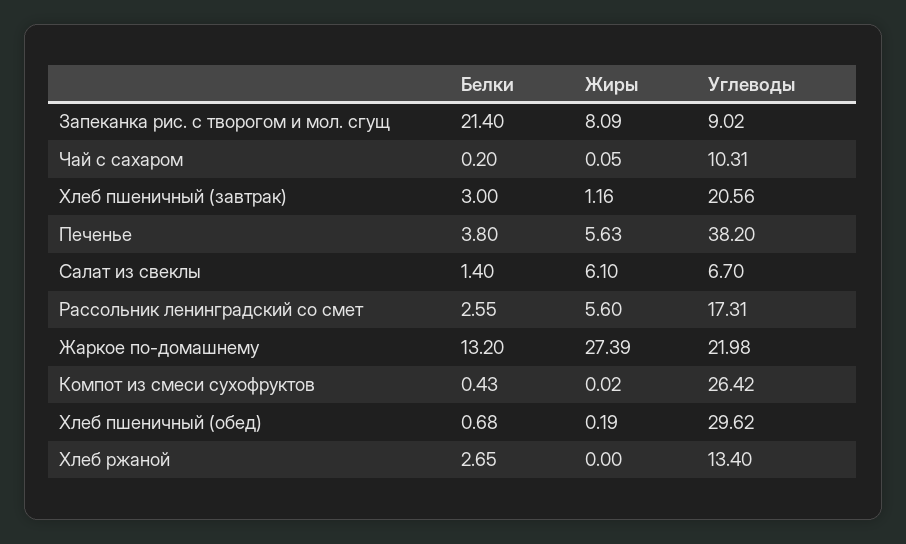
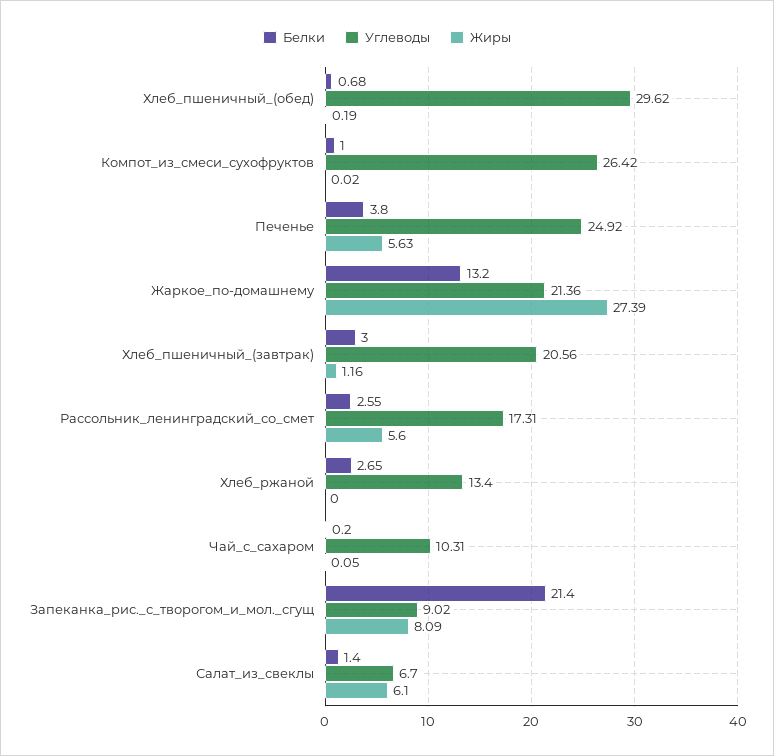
Углеводы, Печенье: 38.2 -> 24.92
Углеводы, Жаркое по-домашнему: 21.98 -> 21.36
Белки, Компот из смеси сухофруктов: 0.43 -> 1

